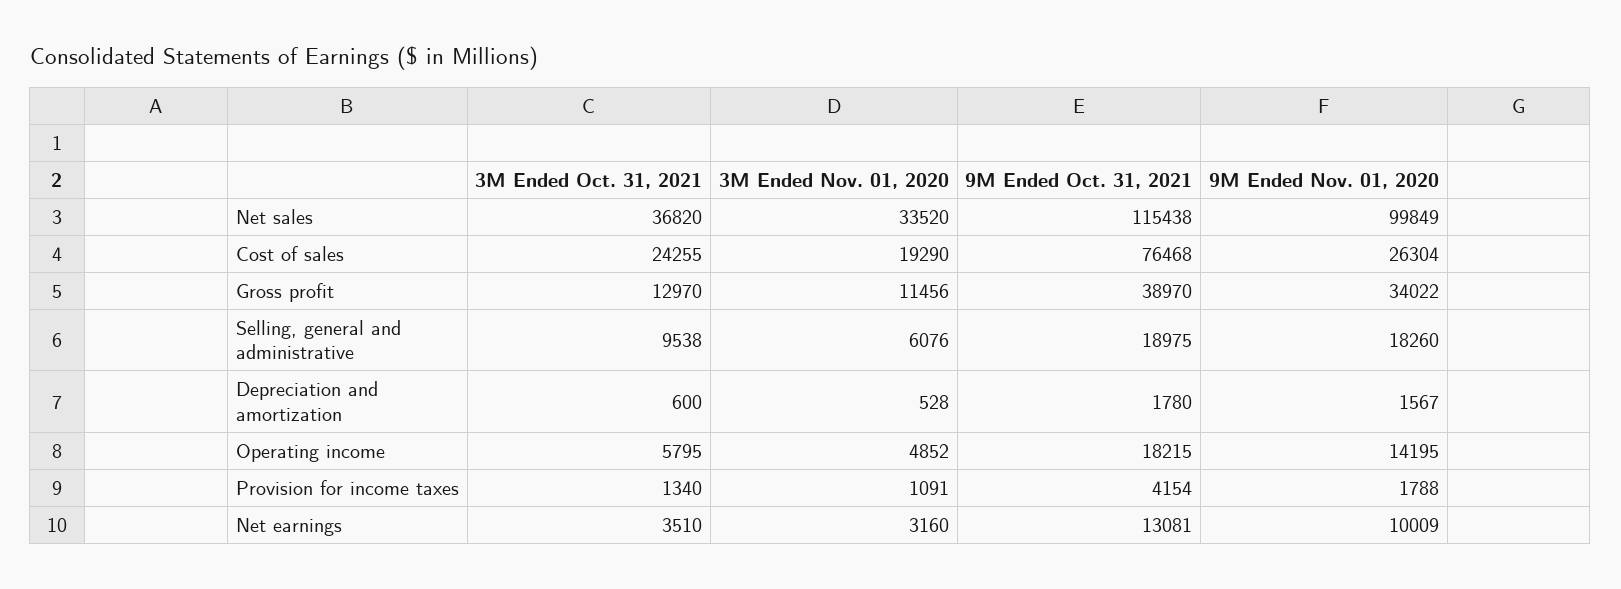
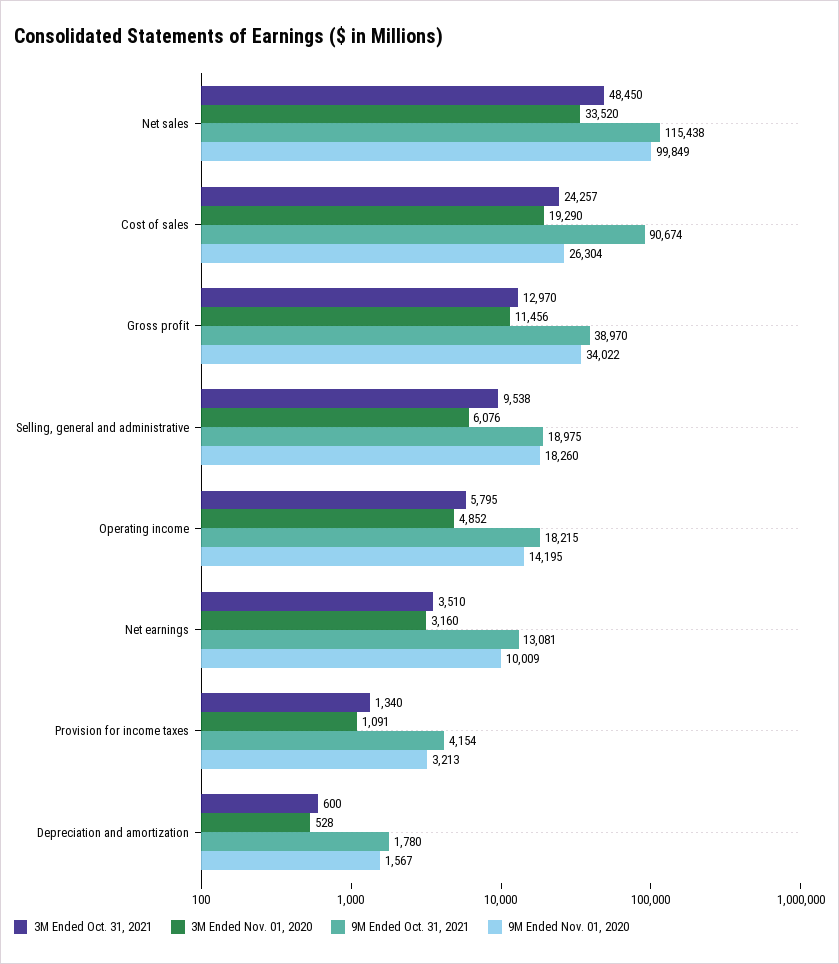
3M Ended Oct. 31, 2021, Net sales: 36820 -> 48450
3M Ended Oct. 31, 2021, Cost of sales: 24255 -> 24257
9M Ended Oct. 31, 2021, Cost of sales: 76468 -> 90674
9M Ended Nov. 01, 2020, Provision for income taxes: 1788 -> 3213

